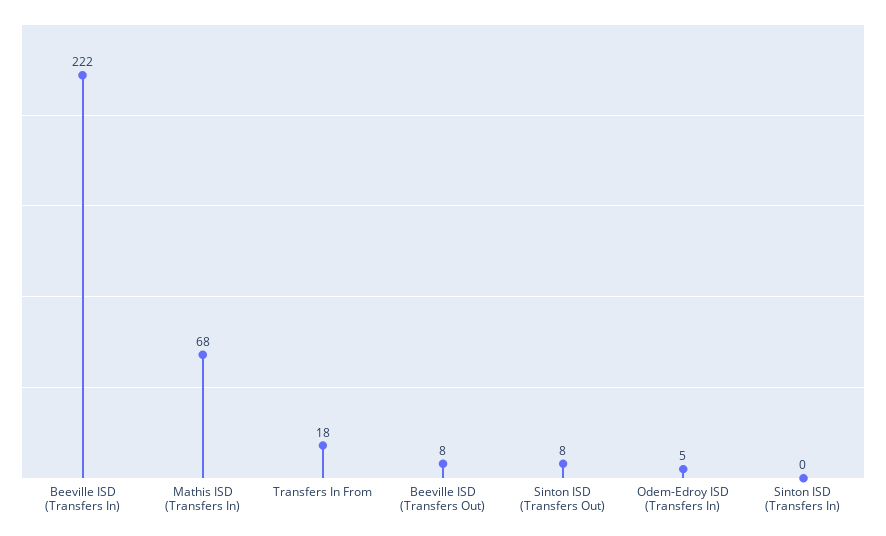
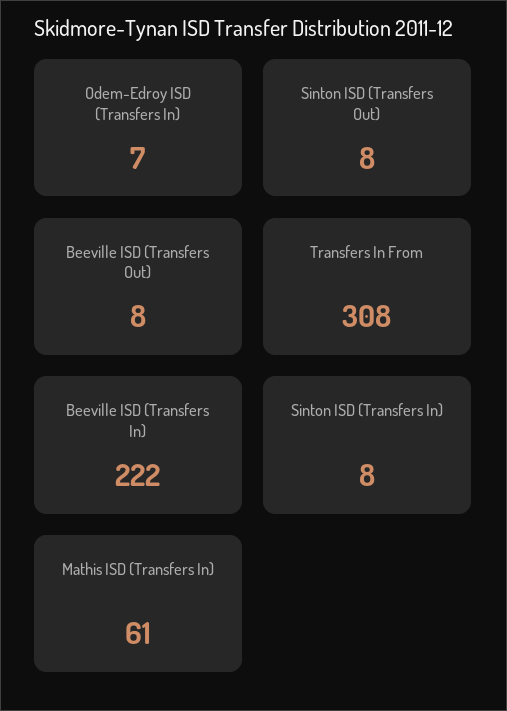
Mathis ISD (Transfers In): 68 -> 61
Transfers In From: 18 -> 308
Odem-Edroy ISD (Transfers In): 5 -> 7
Sinton ISD (Transfers In): 0 -> 8

